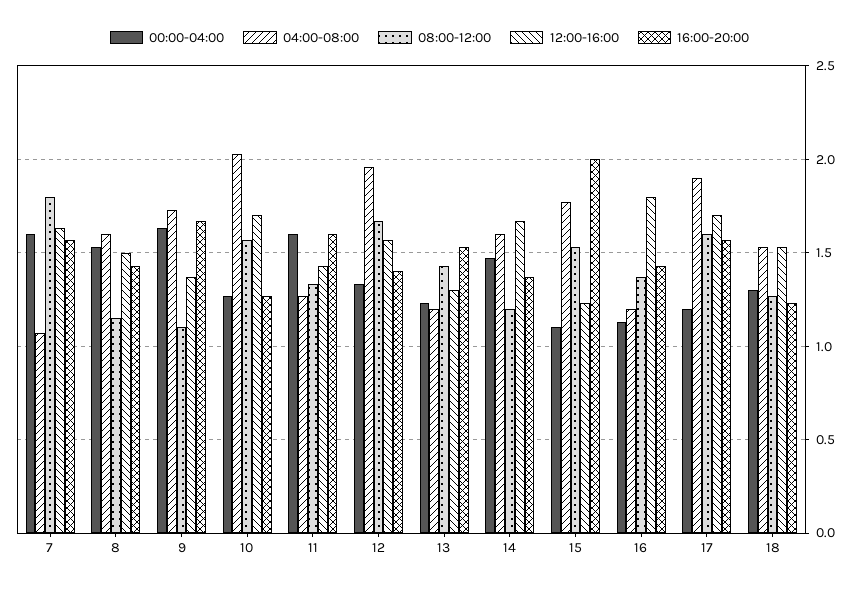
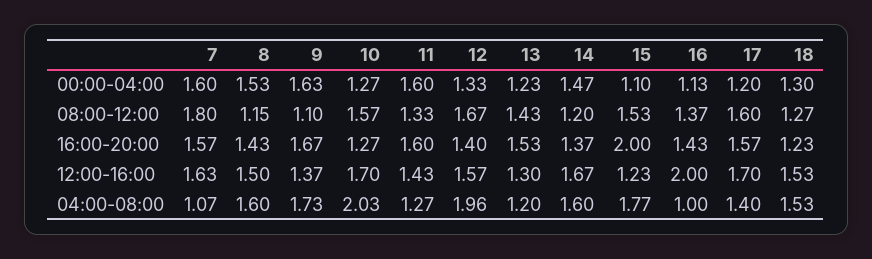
04:00-08:00, 16: 1.2 -> 1
12:00-16:00, 16: 1.8 -> 2
04:00-08:00, 17: 1.9 -> 1.4

